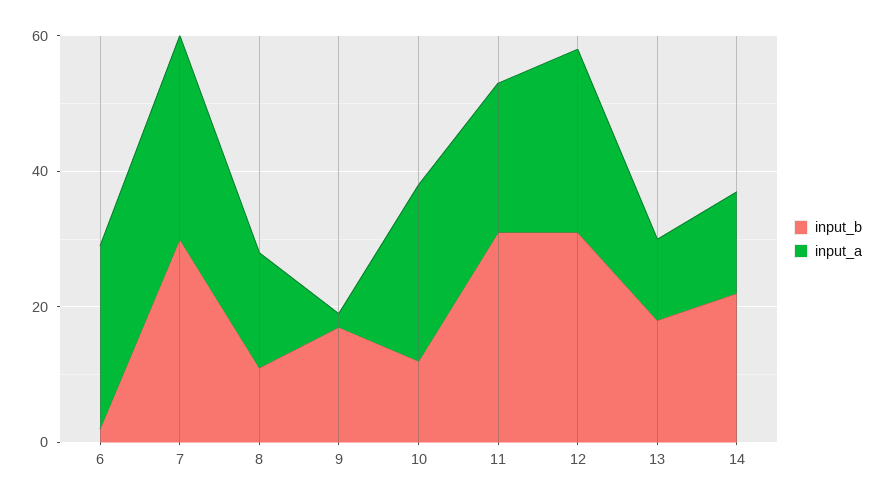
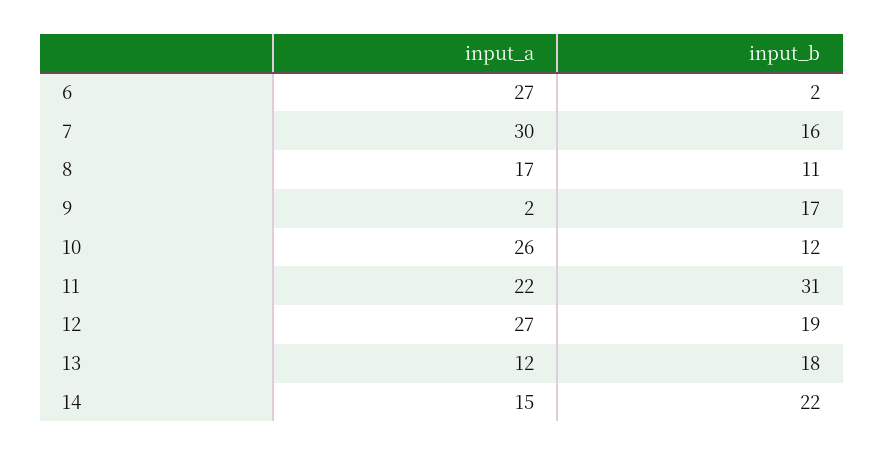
input_b, 7: 30 -> 16
input_b, 12: 30 -> 19

